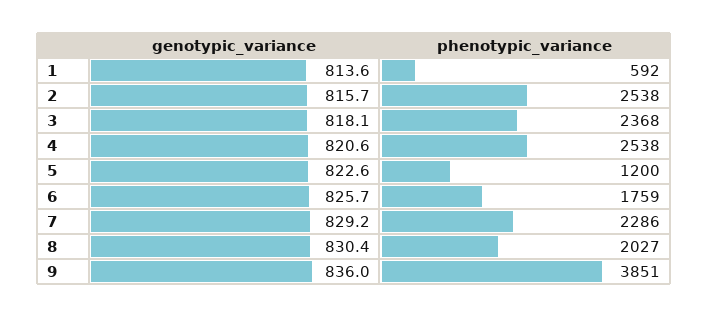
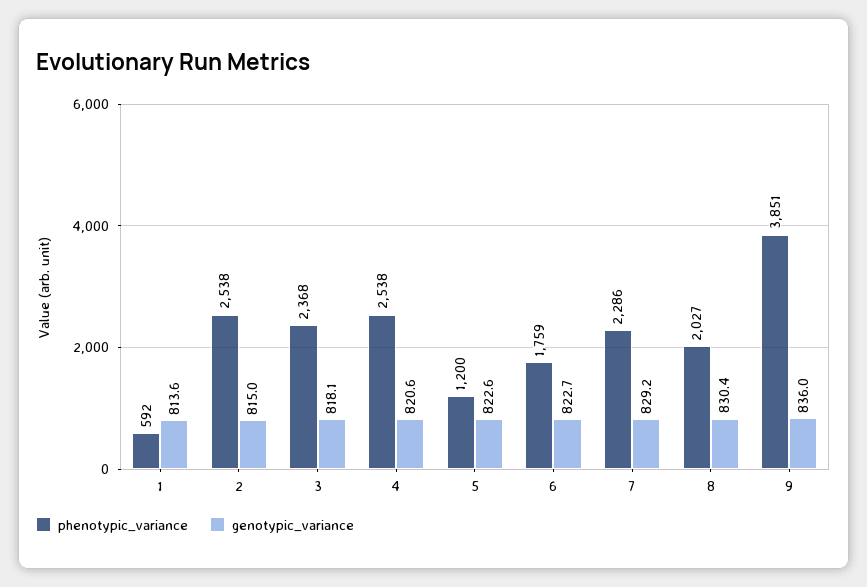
genotypic_variance, 2: 815.7 -> 815
genotypic_variance, 6: 825.7 -> 822.7

